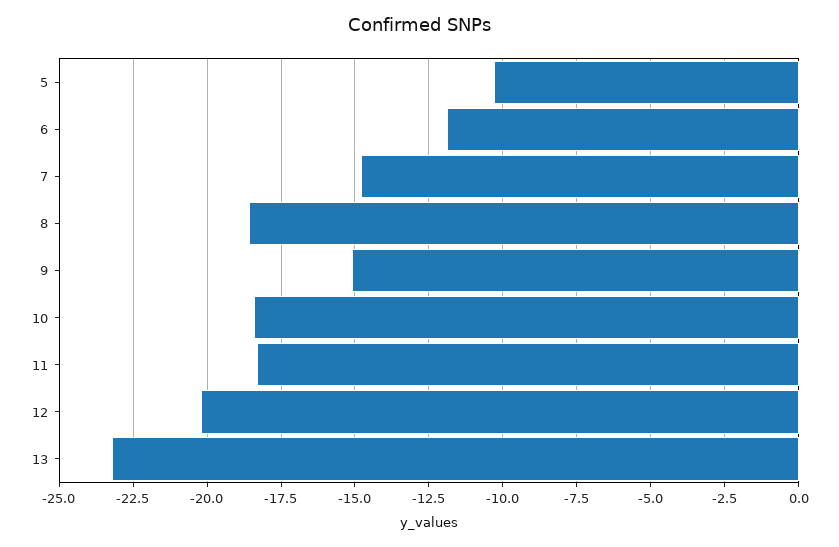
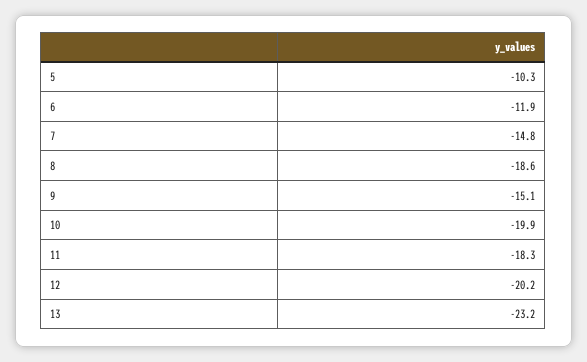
10: -18.5 -> -19.9

